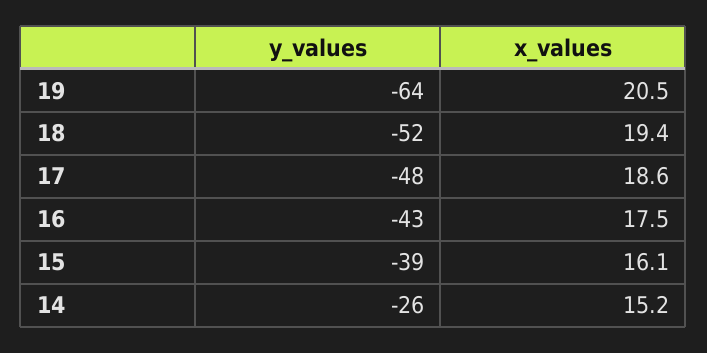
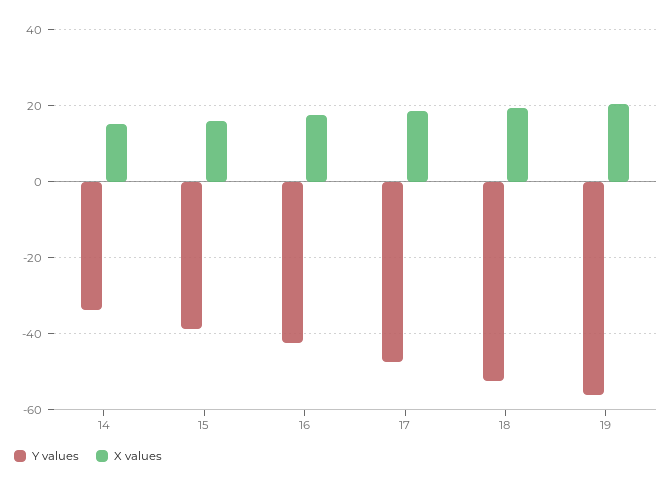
y_values, 19: -64 -> -56
y_values, 14: -26 -> -34

